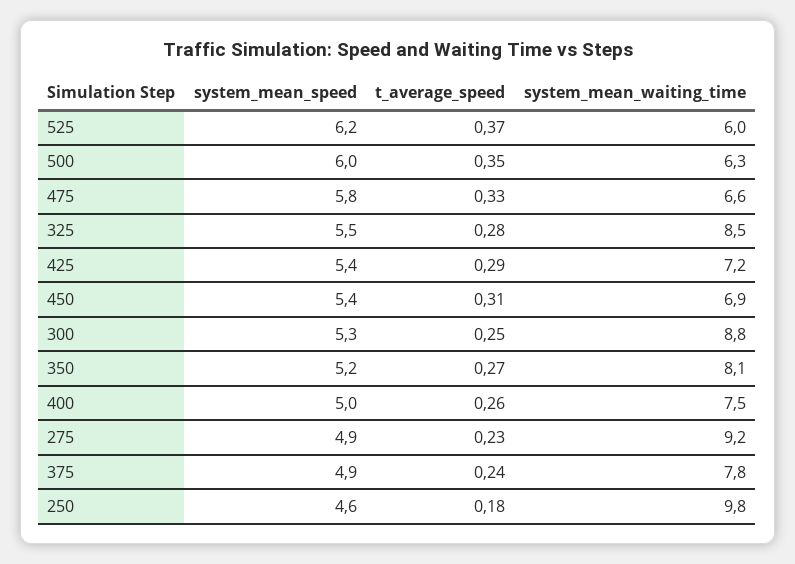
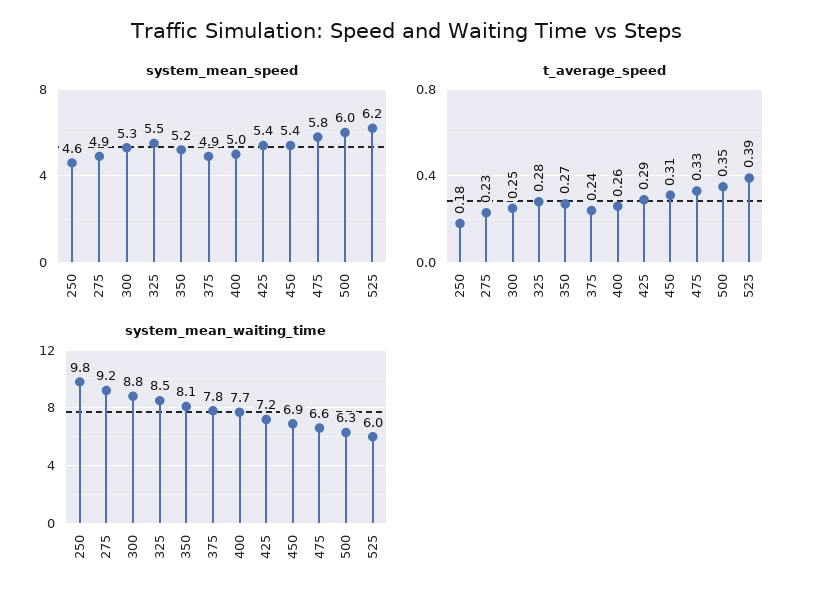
t_average_speed, 525: 0.37 -> 0.39
system_mean_waiting_time, 400: 7.5 -> 7.7

